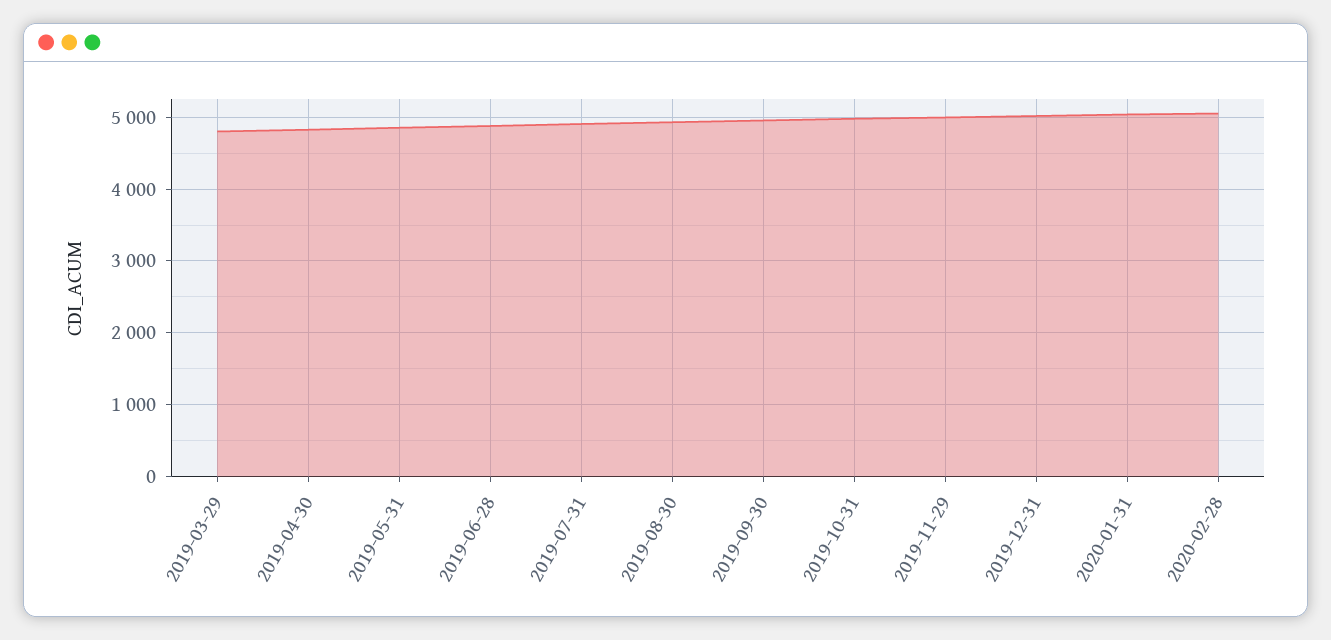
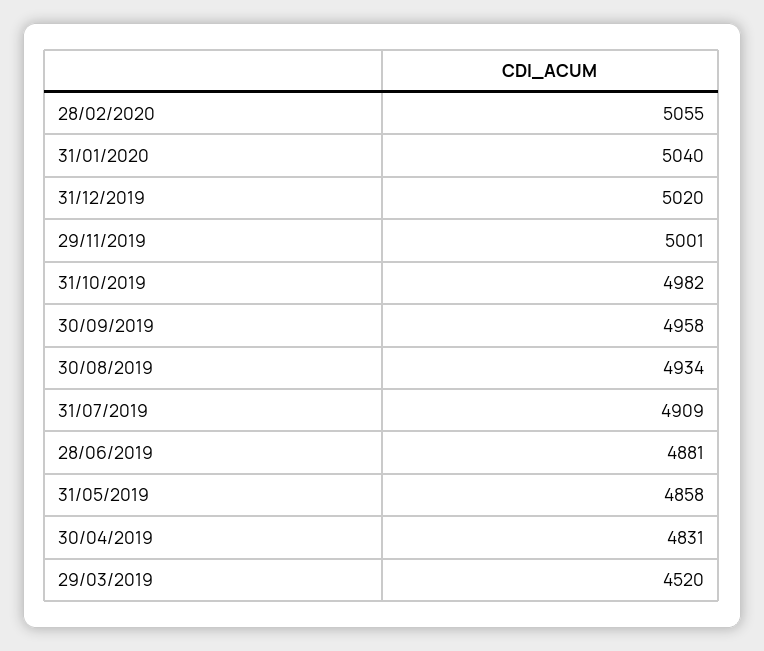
2019-03-29: 4800 -> 4520

